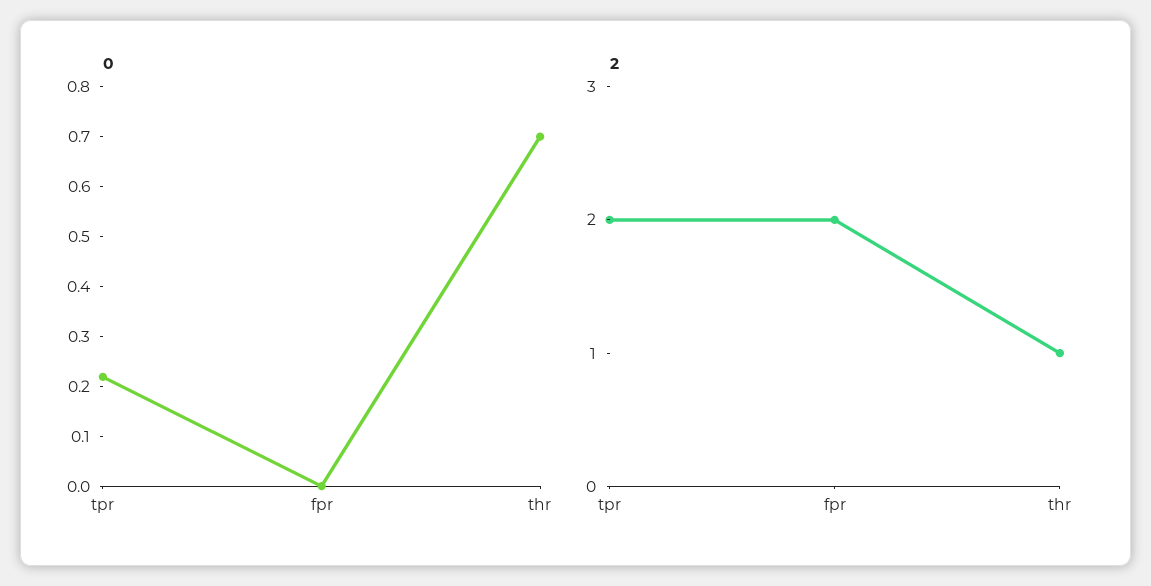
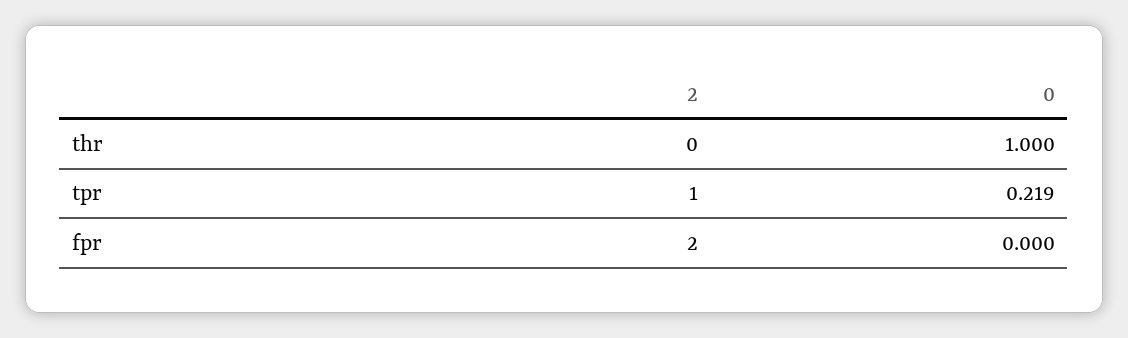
0, thr: 0.7 -> 1
2, tpr: 2 -> 1
2, thr: 1 -> 0

